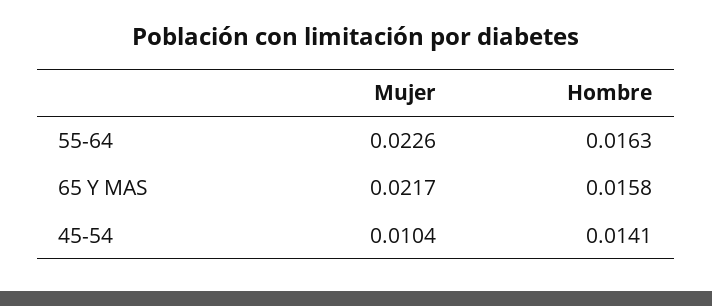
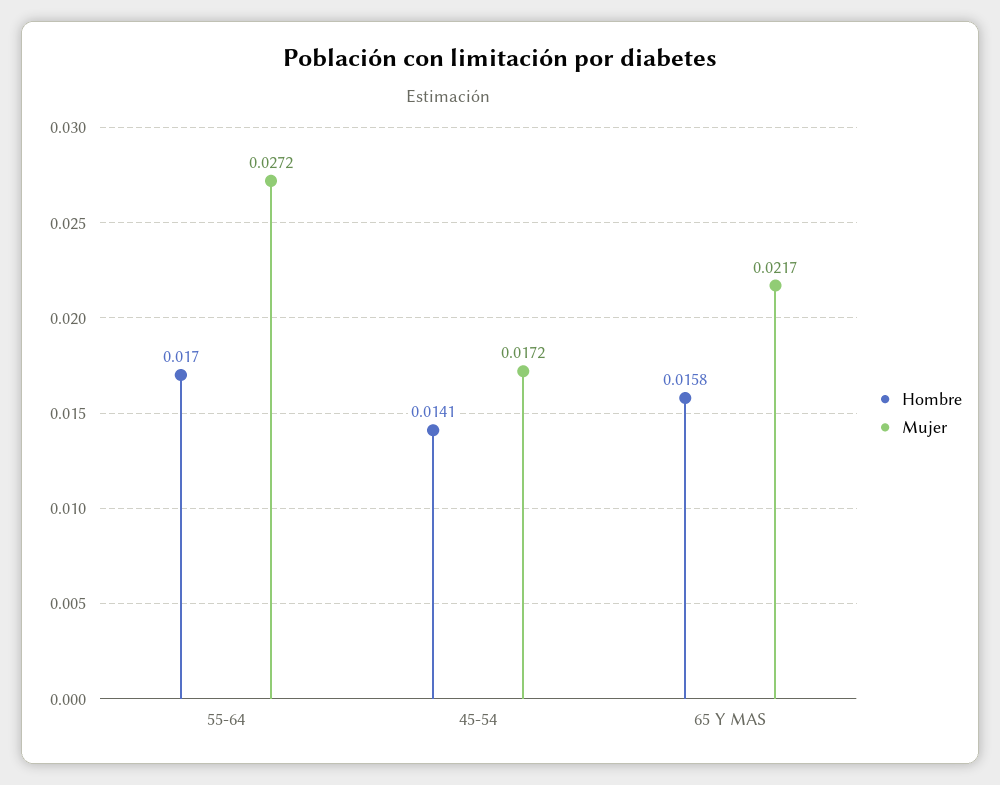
Mujer, 55-64: 0.0226 -> 0.0272
Hombre, 55-64: 0.0163 -> 0.017
Mujer, 45-54: 0.0104 -> 0.0172

